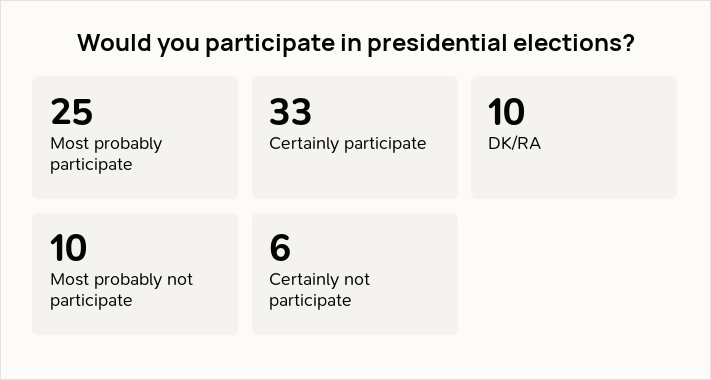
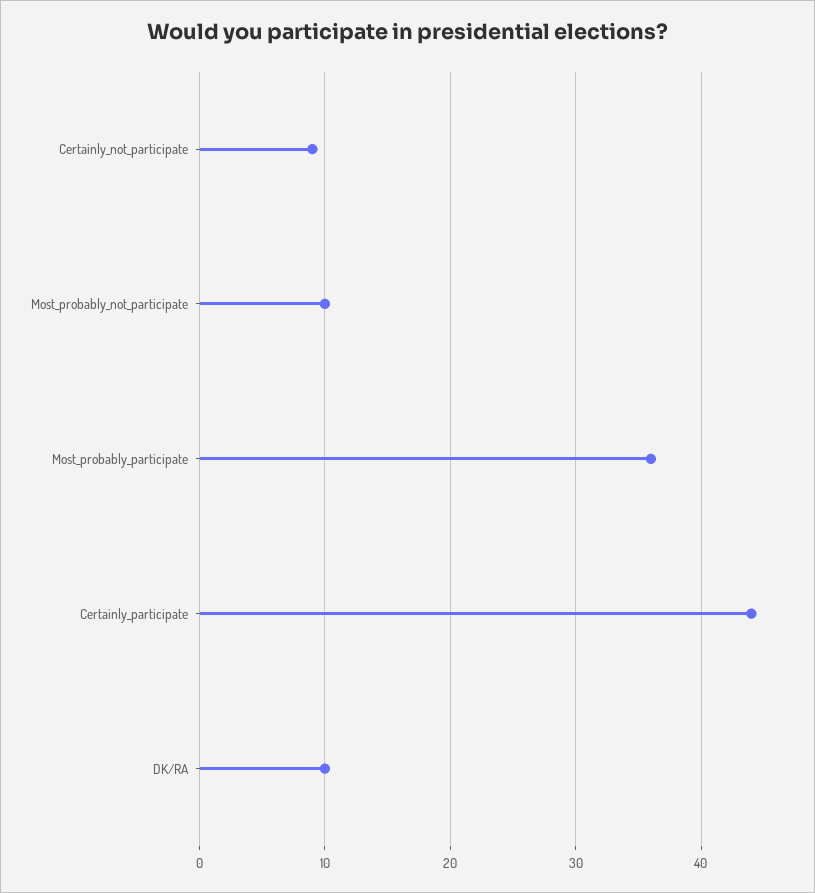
Most probably participate: 25 -> 36
Certainly participate: 33 -> 44
Certainly not participate: 6 -> 9

